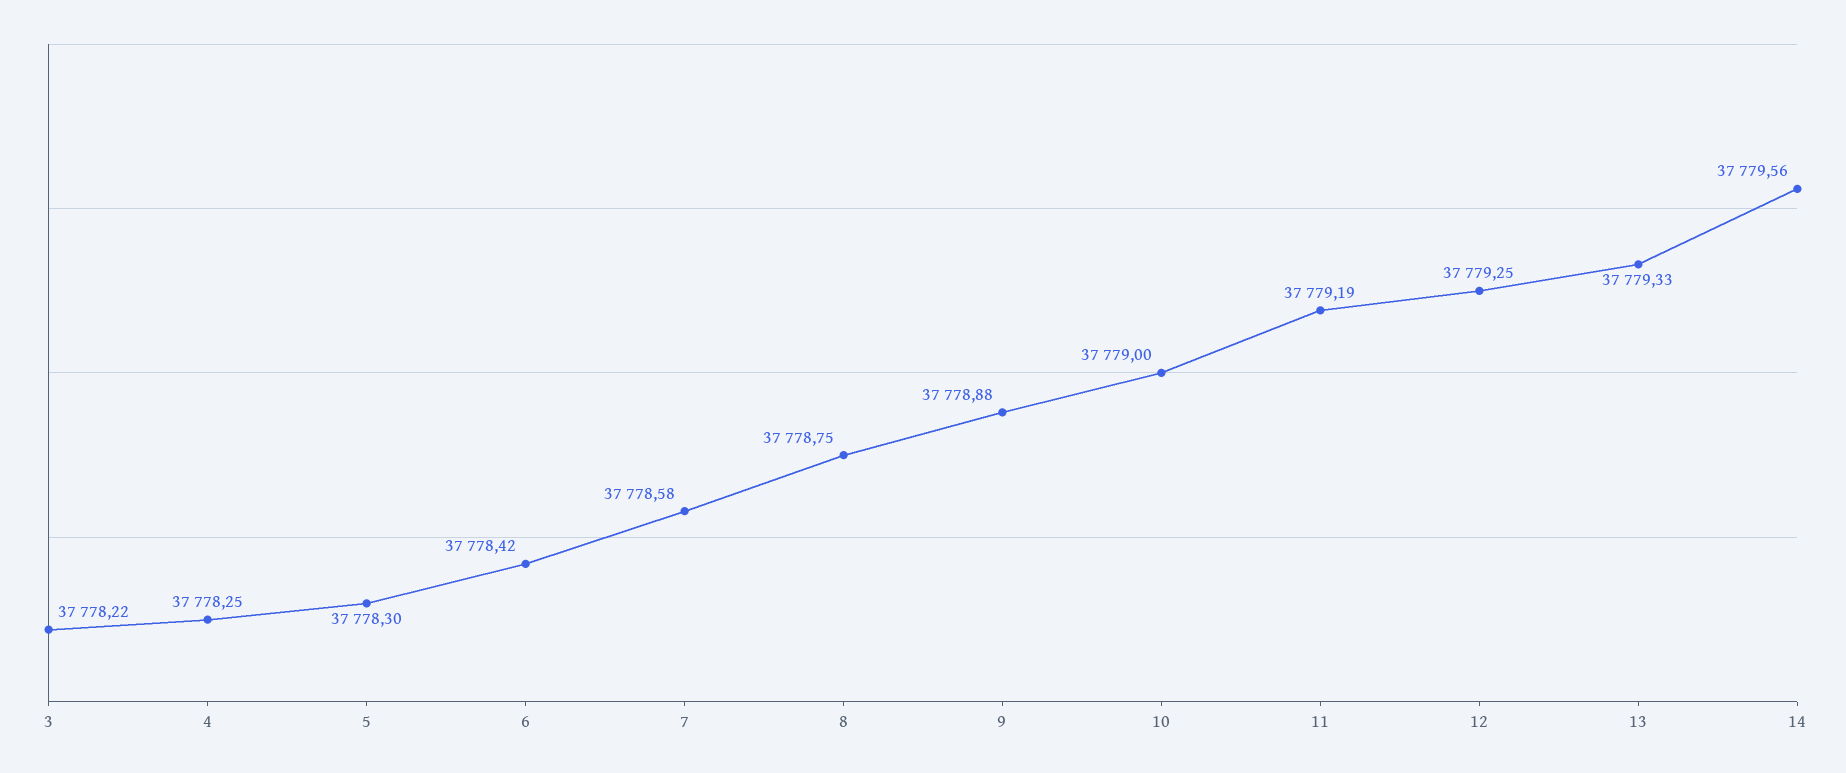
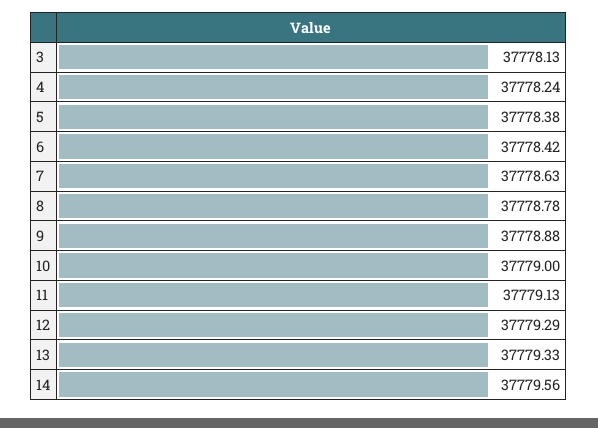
3: 37778.22 -> 37778.13
4: 37778.25 -> 37778.24
5: 37778.3 -> 37778.38
7: 37778.58 -> 37778.63
8: 37778.75 -> 37778.78
11: 37779.19 -> 37779.13
12: 37779.25 -> 37779.29

